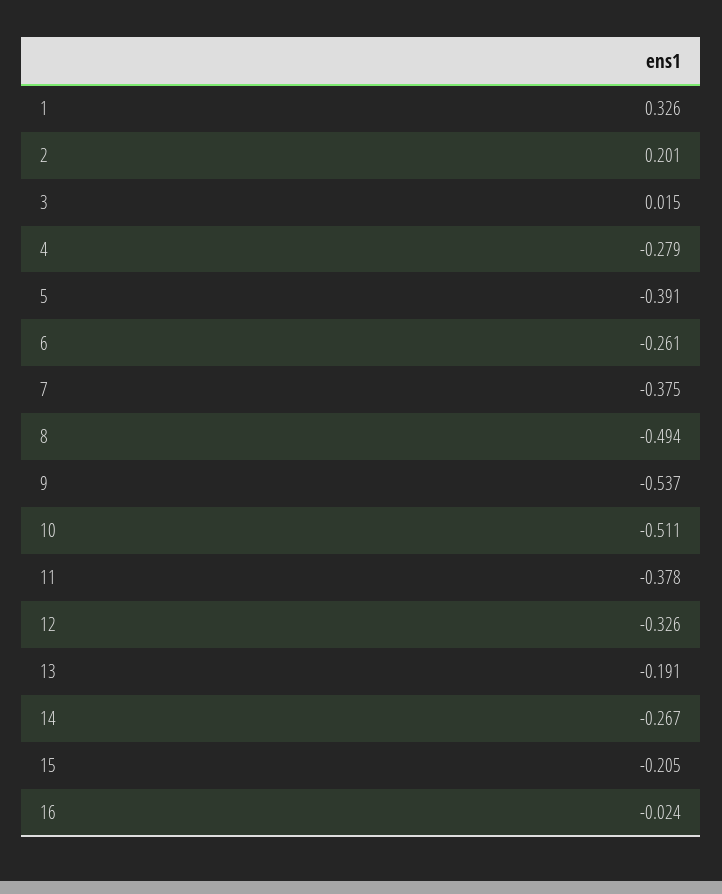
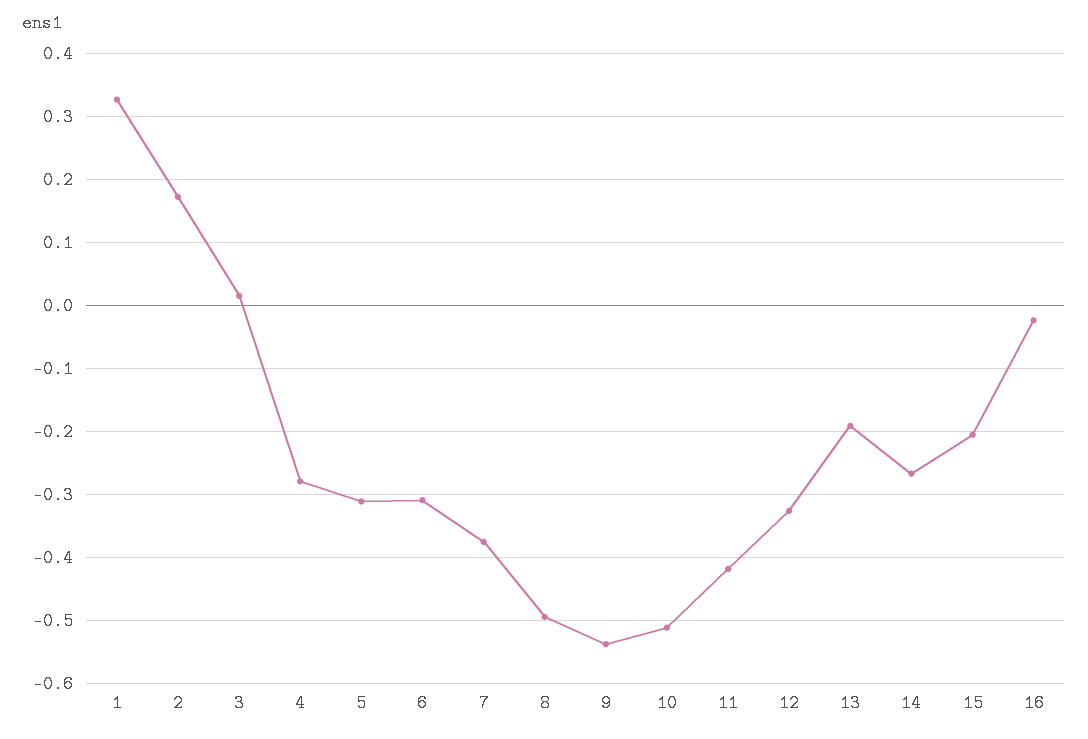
2: 0.201 -> 0.17
5: -0.391 -> -0.31
6: -0.261 -> -0.31
11: -0.378 -> -0.42

